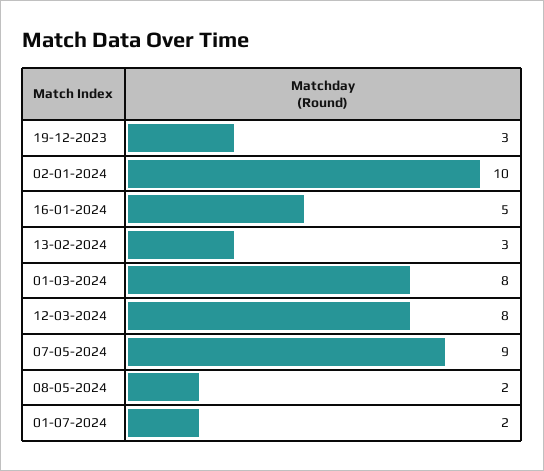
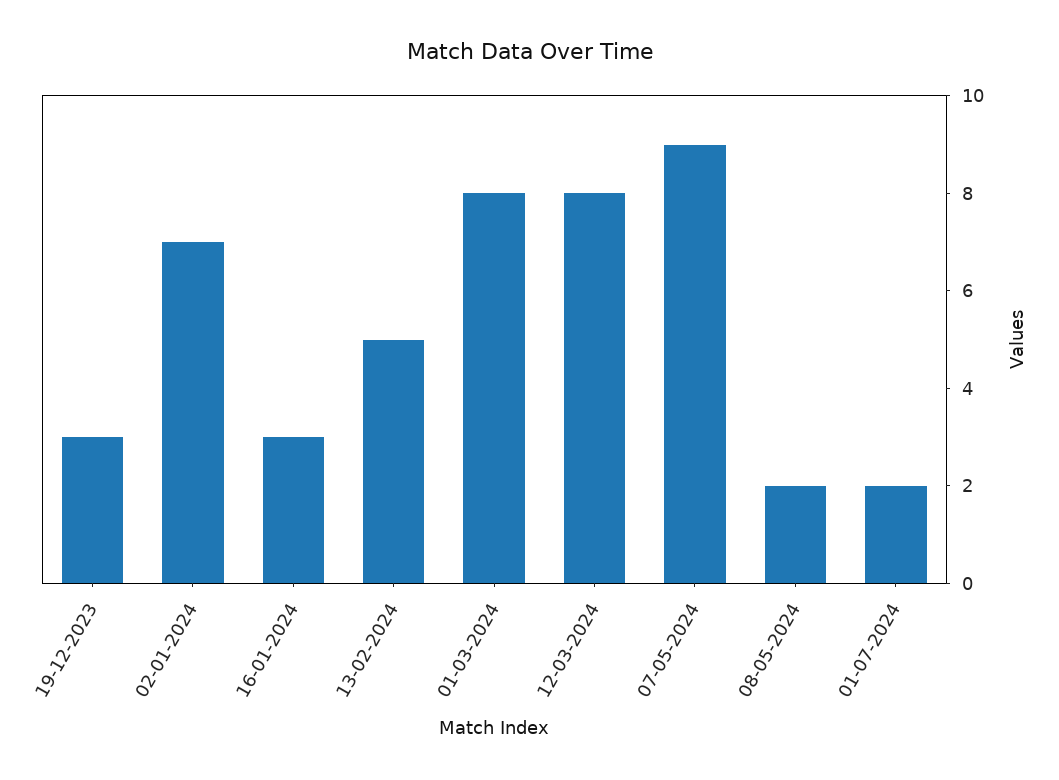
02-01-2024: 10 -> 7
16-01-2024: 5 -> 3
13-02-2024: 3 -> 5

